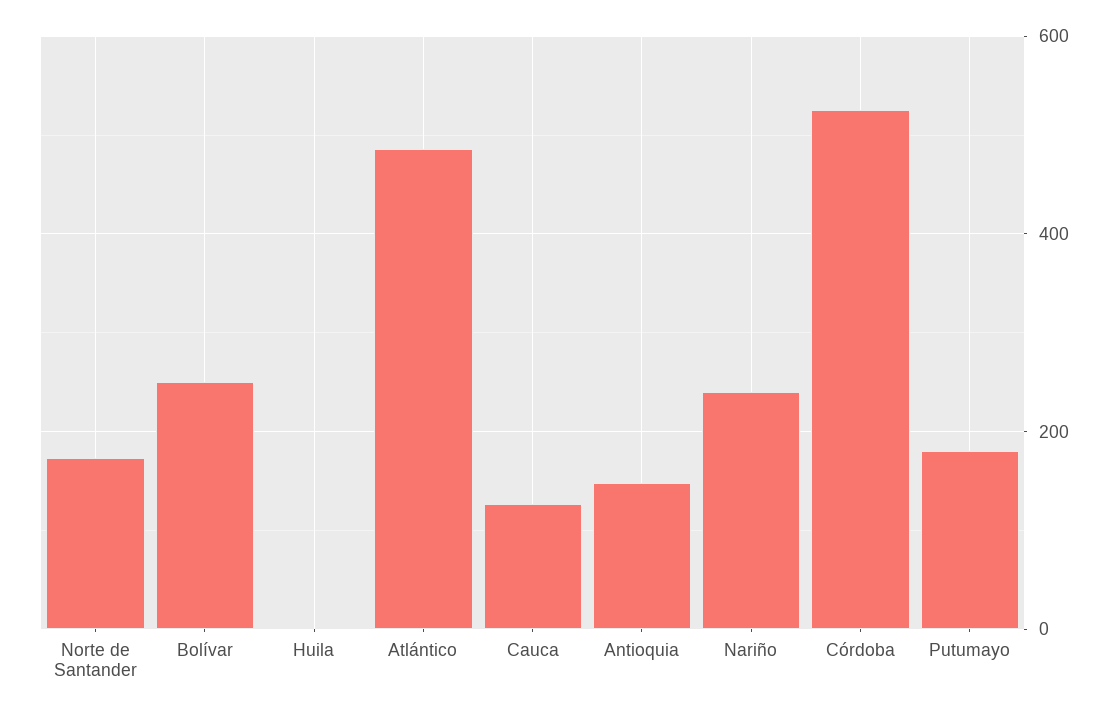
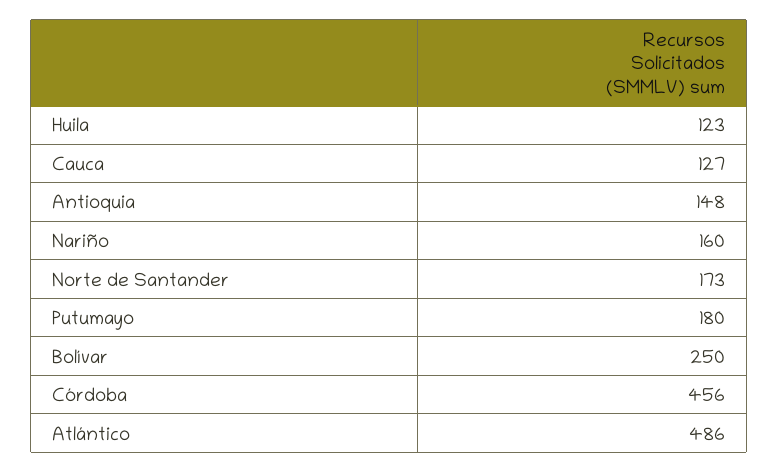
Huila: 0 -> 123
Nariño: 240 -> 160
Córdoba: 520 -> 456

